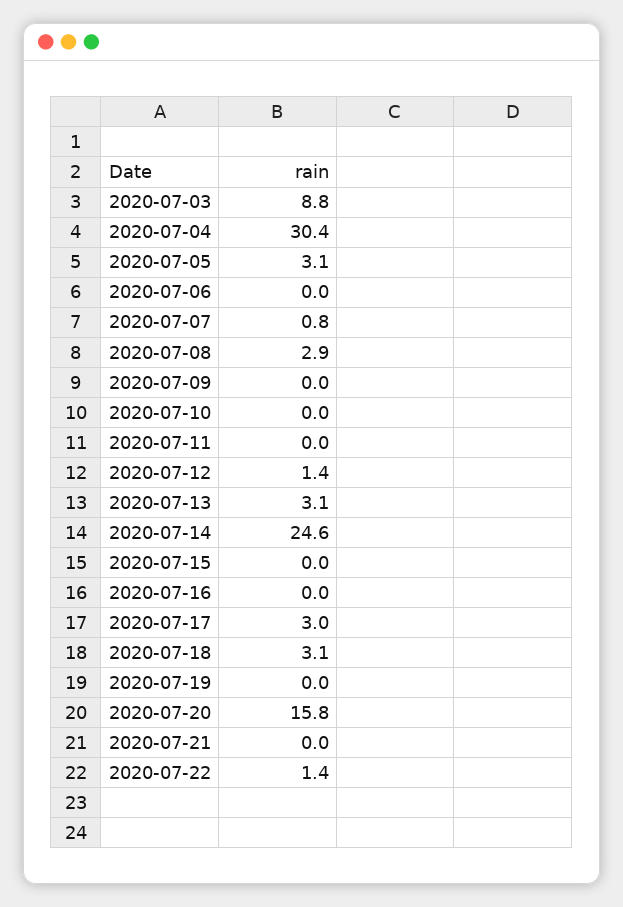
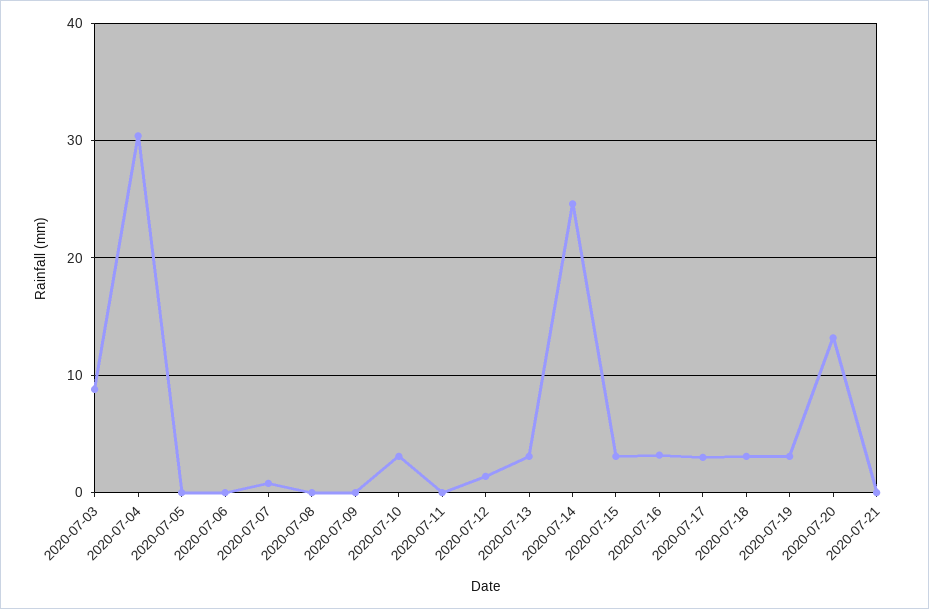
2020-07-05: 3.1 -> 0
2020-07-08: 2.9 -> 0
2020-07-10: 0 -> 3
2020-07-15: 0 -> 3
2020-07-16: 0 -> 3
2020-07-19: 0 -> 3
2020-07-20: 15.8 -> 13
2020-07-22: 1.4 -> none

